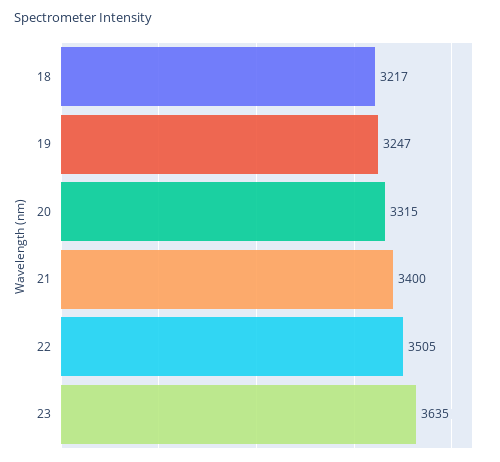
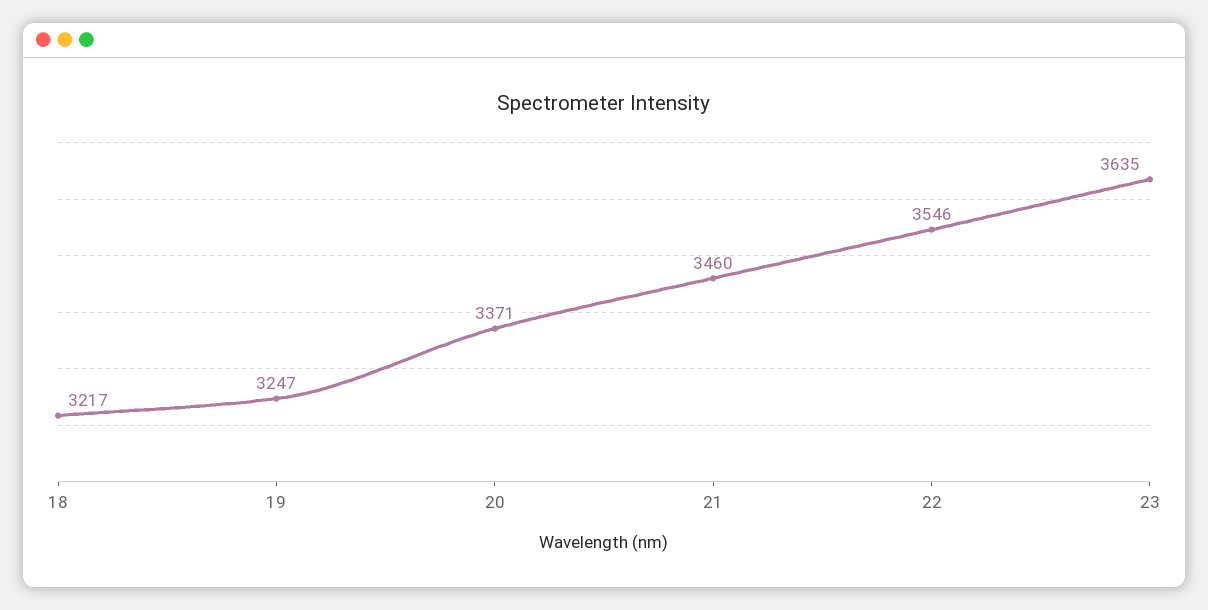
20: 3315 -> 3371
21: 3400 -> 3460
22: 3505 -> 3546

